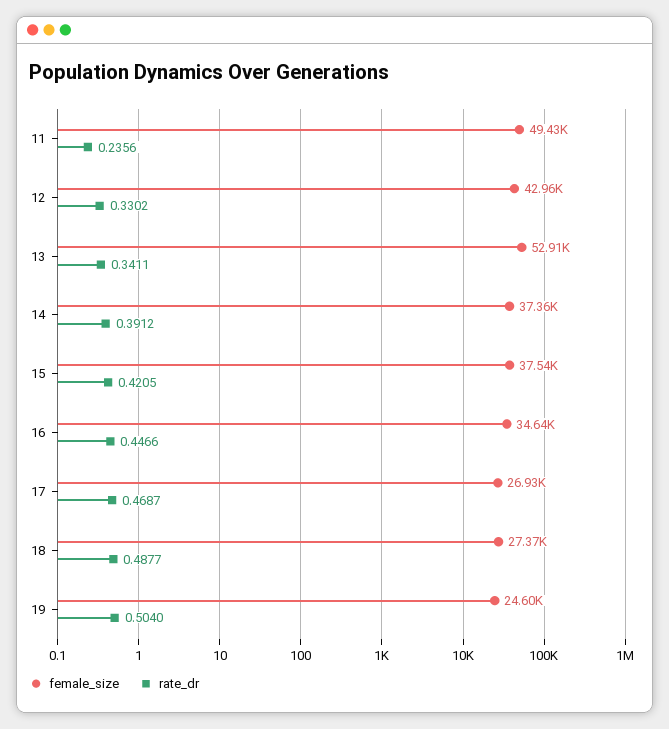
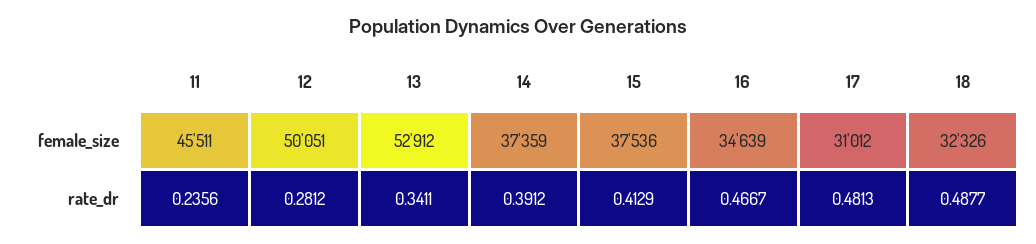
female_size, 11: 49430 -> 45511
female_size, 12: 42960 -> 50051
rate_dr, 12: 0.3302 -> 0.2812
rate_dr, 15: 0.4205 -> 0.4129
rate_dr, 16: 0.4466 -> 0.4667
female_size, 17: 26930 -> 31012
rate_dr, 17: 0.4687 -> 0.4813
female_size, 18: 27370 -> 32326
female_size, 19: 24600 -> none
rate_dr, 19: 0.504 -> none

